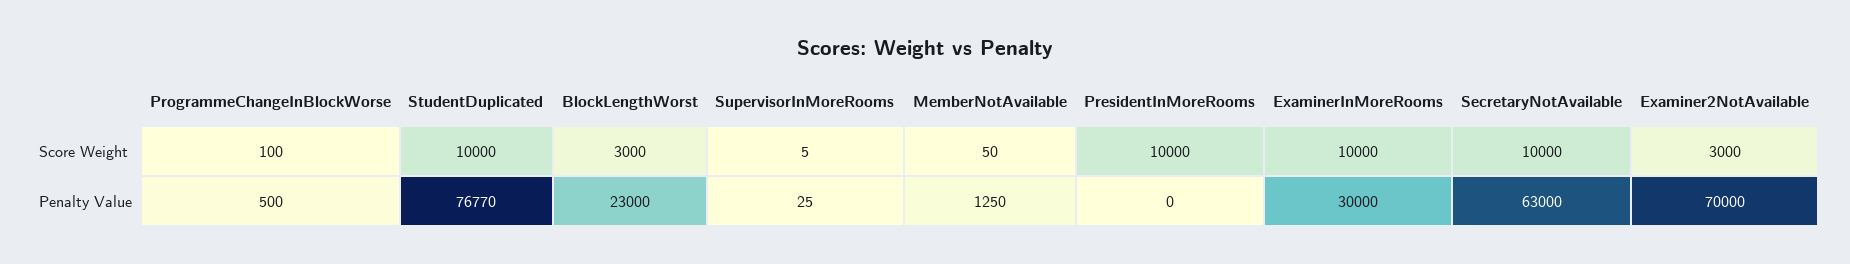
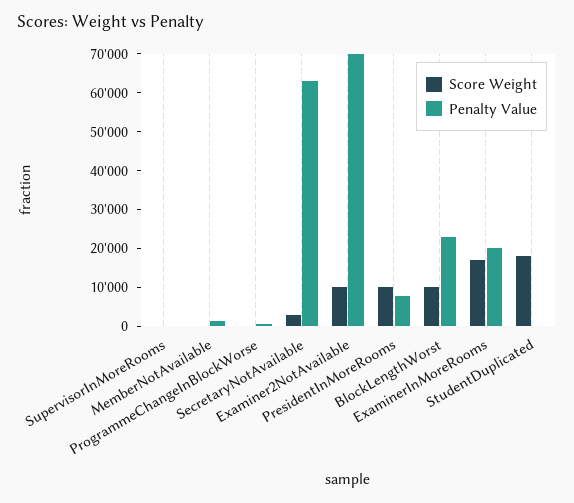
Score Weight, StudentDuplicated: 10000 -> 17500
Score Weight, BlockLengthWorst: 3000 -> 10000
Score Weight, ExaminerInMoreRooms: 10000 -> 17500
Score Weight, SecretaryNotAvailable: 10000 -> 2500
Score Weight, Examiner2NotAvailable: 3000 -> 10000
Penalty Value, StudentDuplicated: 76770 -> 0
Penalty Value, PresidentInMoreRooms: 0 -> 7500
Penalty Value, ExaminerInMoreRooms: 30000 -> 20000

